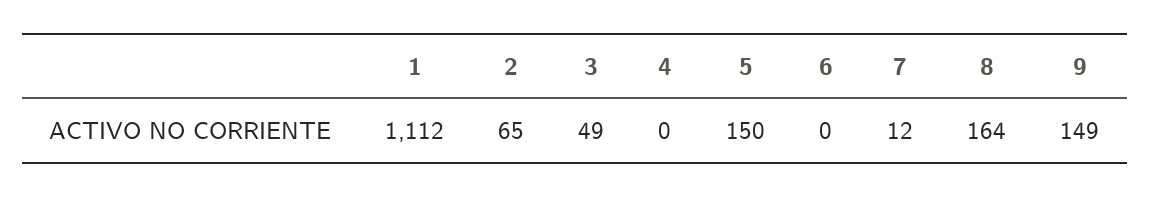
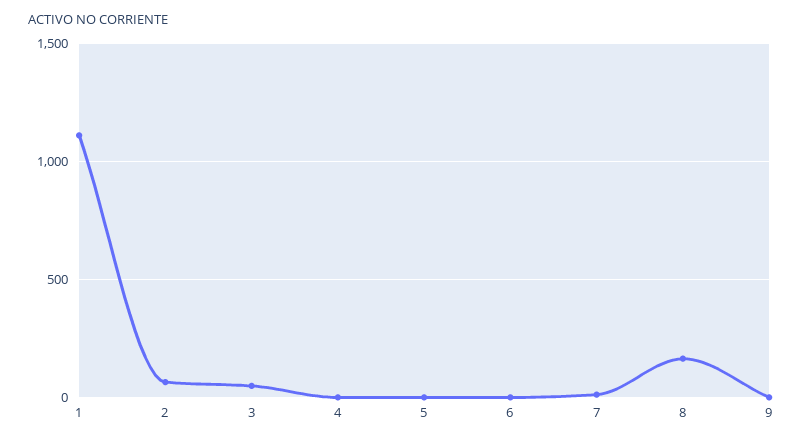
5: 150 -> 0
9: 149 -> 0

